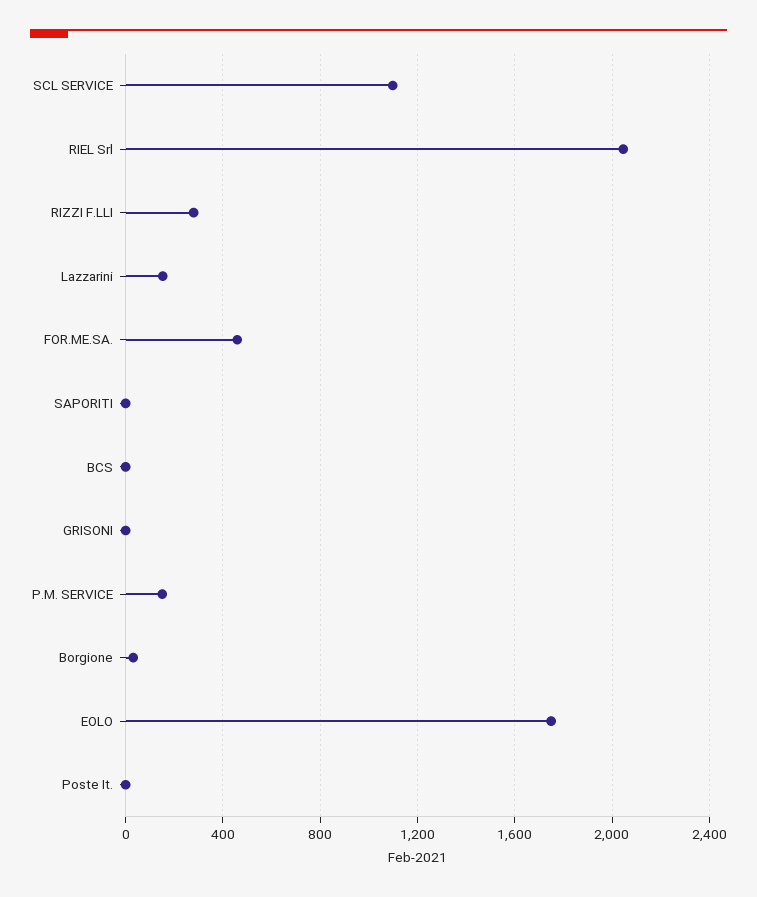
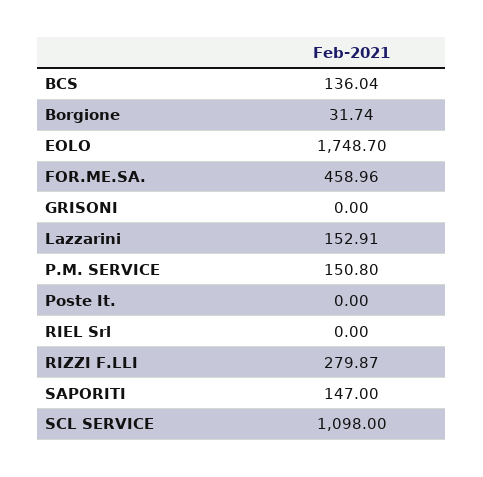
RIEL Srl: 2050 -> 0
SAPORITI: 0 -> 147
BCS: 0 -> 136.04

